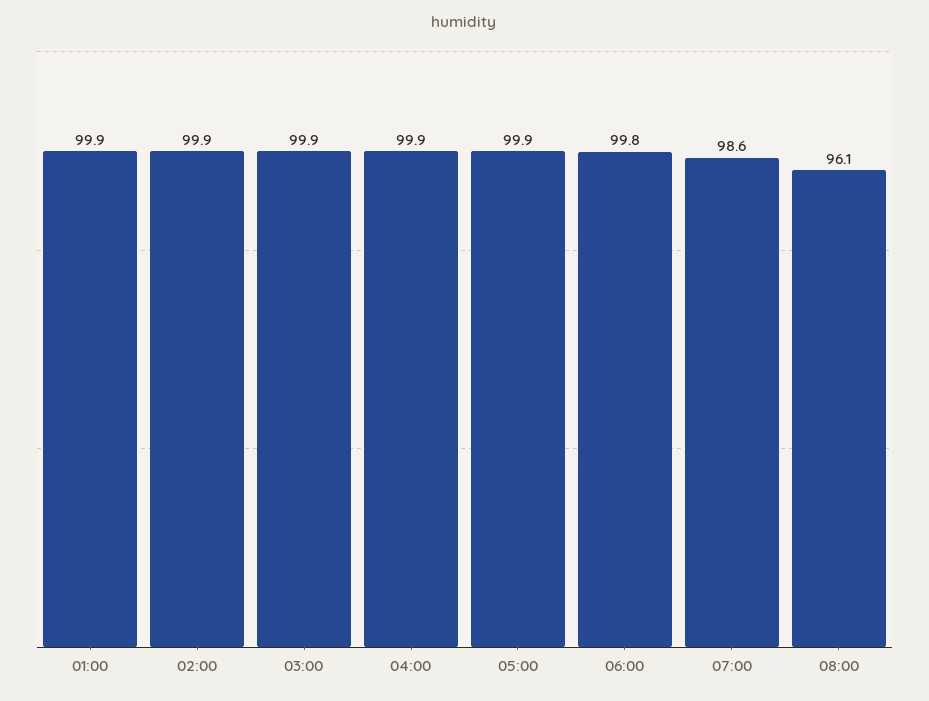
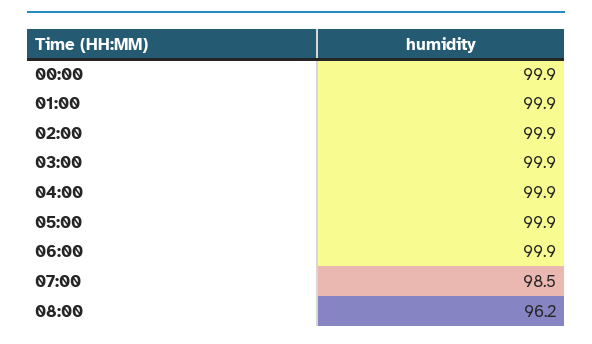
06:00: 99.8 -> 99.9
07:00: 98.6 -> 98.5
08:00: 96.1 -> 96.2
00:00: none -> 99.9

